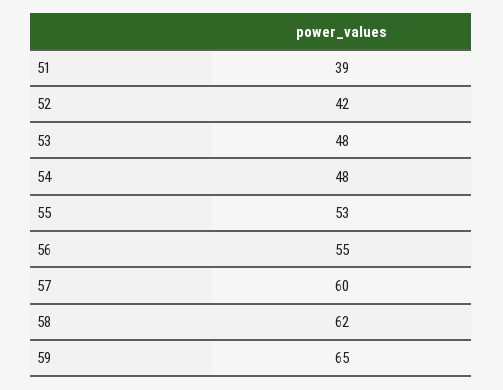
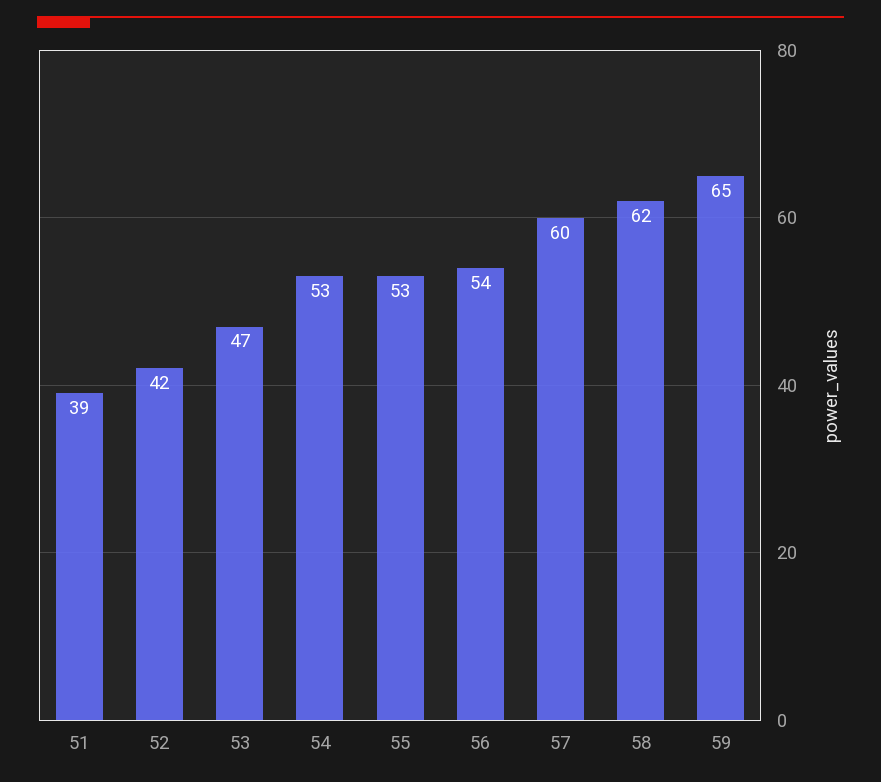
53: 48 -> 47
54: 48 -> 53
56: 55 -> 54

